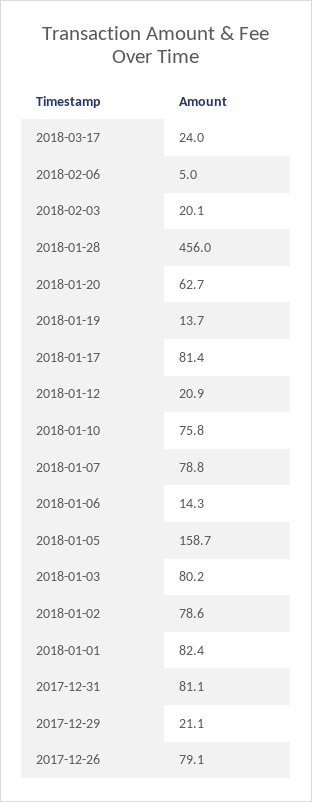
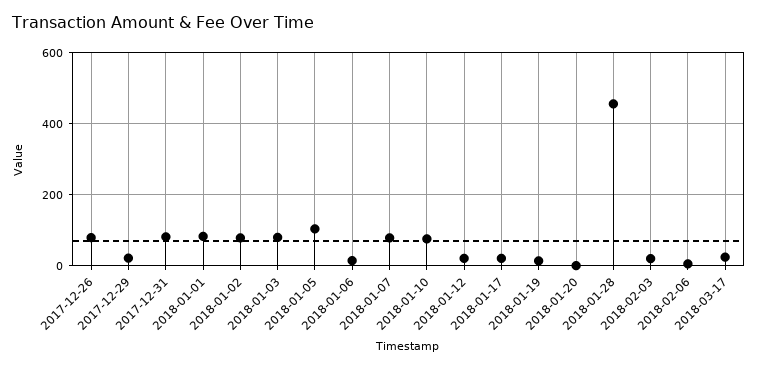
2018-01-20: 62.7 -> 0
2018-01-17: 81.4 -> 20
2018-01-05: 158.7 -> 100

